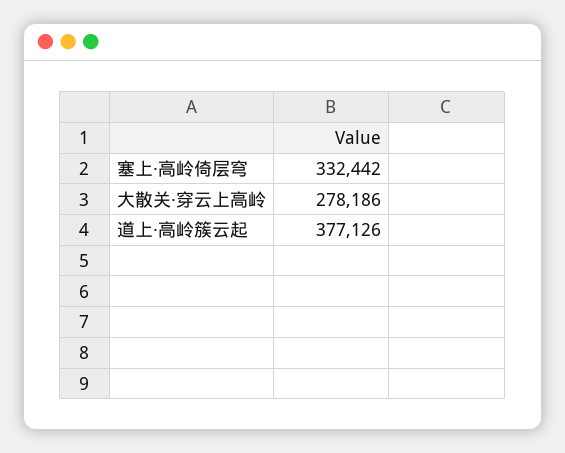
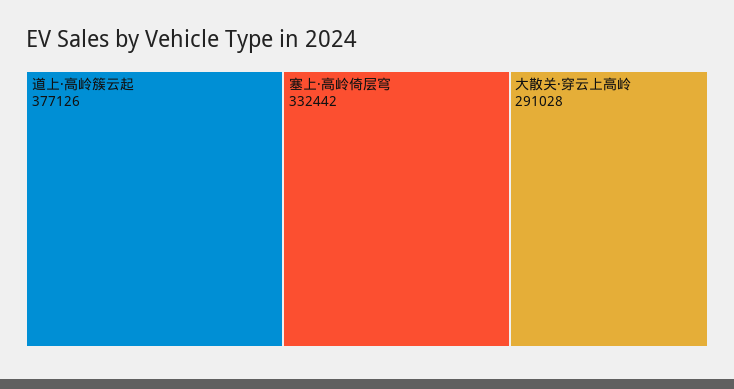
大散关·穿云上高岭: 278186 -> 291028

